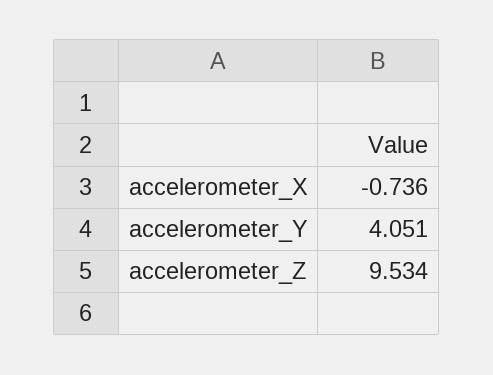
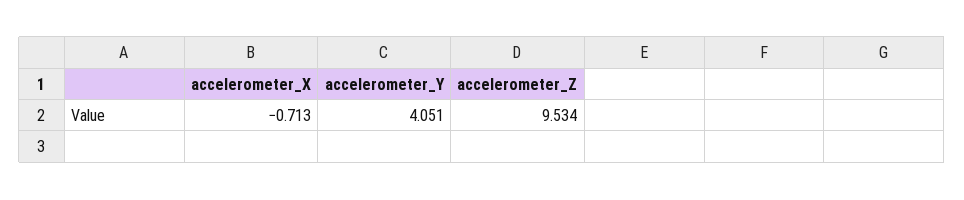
accelerometer_X: -0.736 -> -0.713

